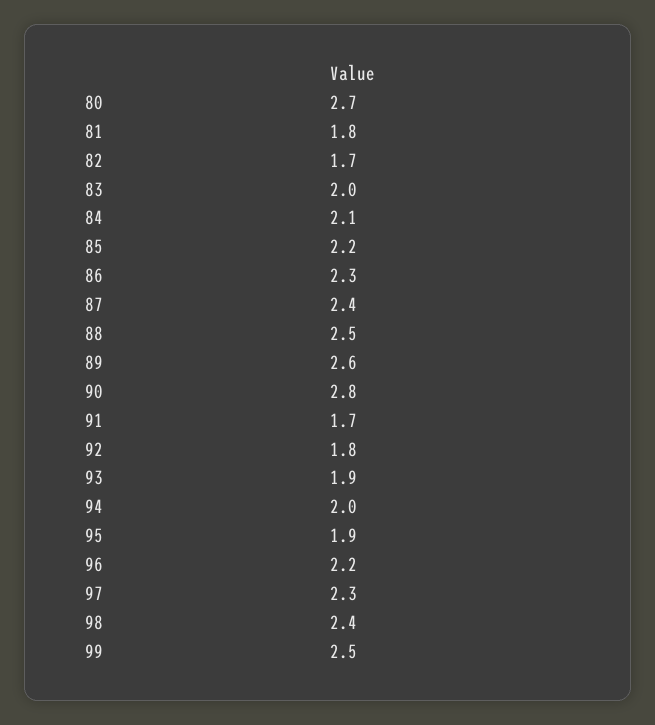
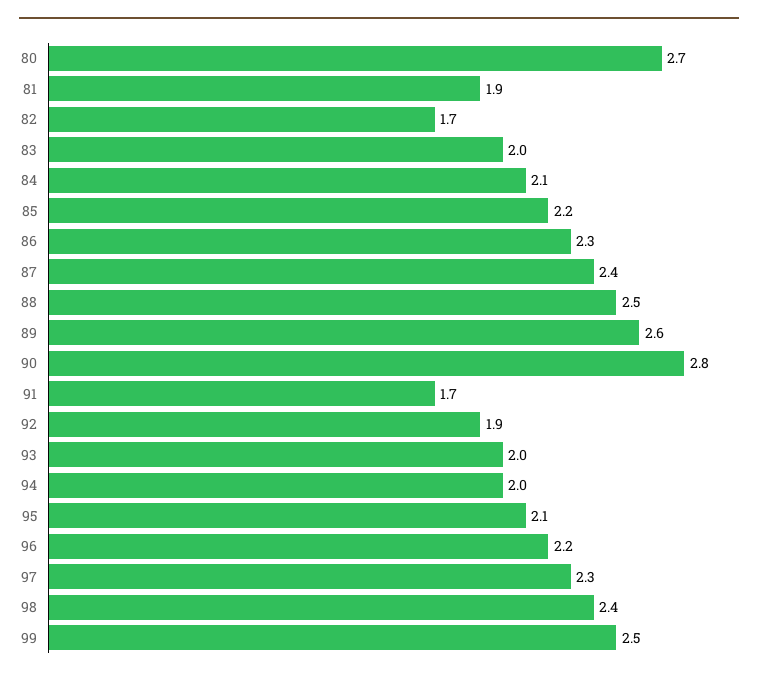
81: 1.8 -> 1.9
92: 1.8 -> 1.9
93: 1.9 -> 2
95: 1.9 -> 2.1

